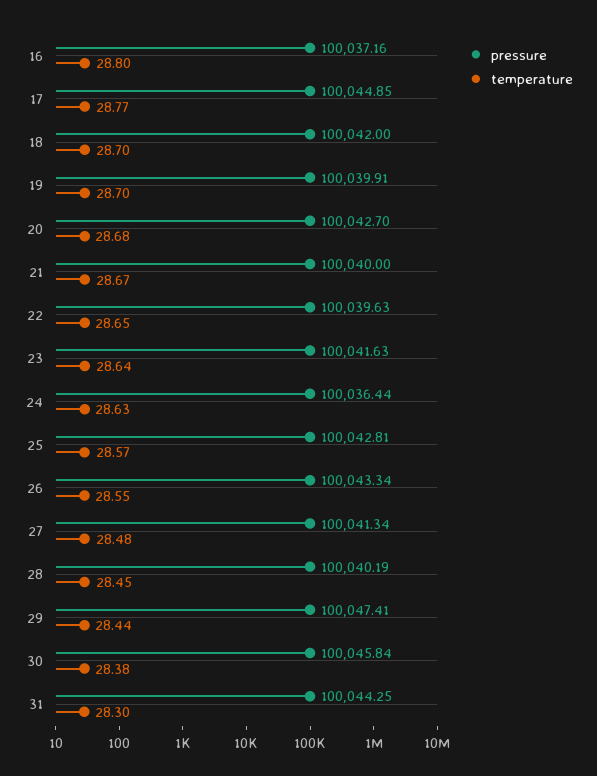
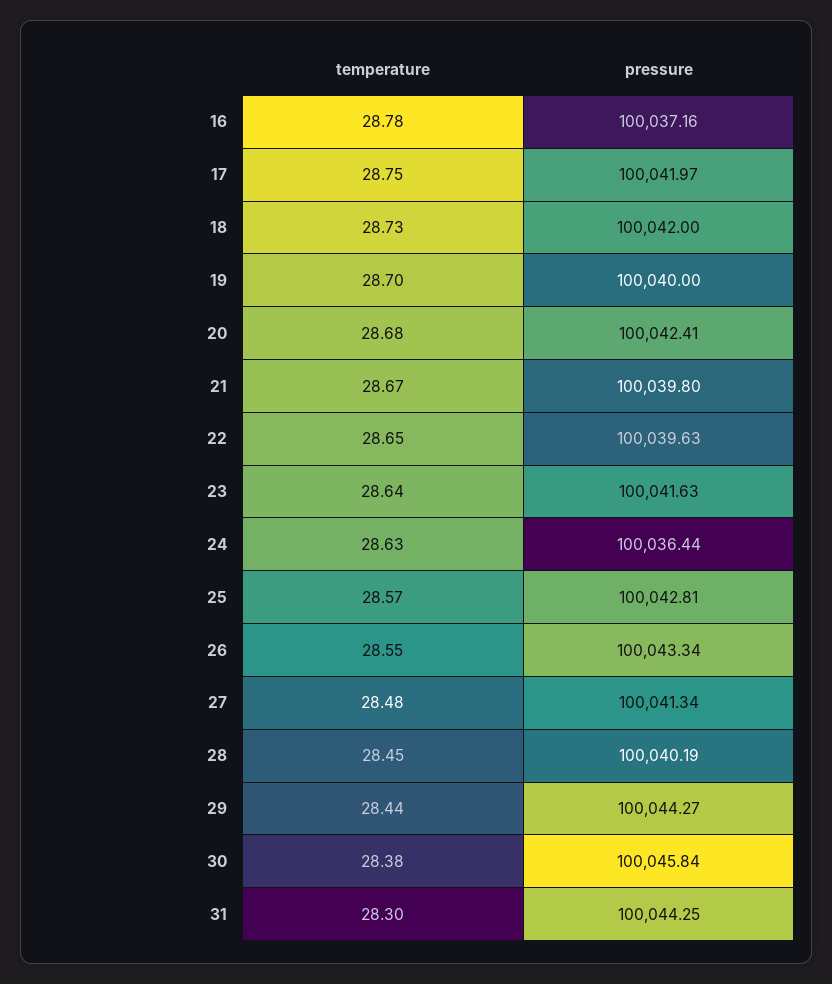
temperature, 16: 28.8 -> 28.78
pressure, 17: 100044.85 -> 100041.97
temperature, 17: 28.77 -> 28.75
temperature, 18: 28.7 -> 28.73
pressure, 19: 100039.91 -> 100040
pressure, 20: 100042.7 -> 100042.41
pressure, 21: 100040 -> 100039.8
pressure, 29: 100047.41 -> 100044.27

